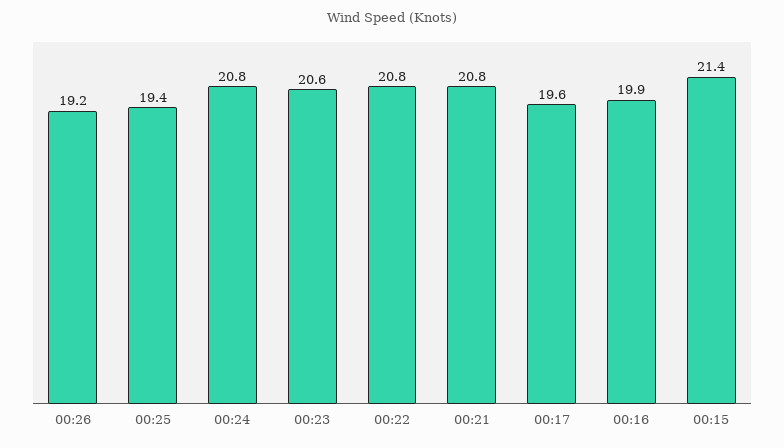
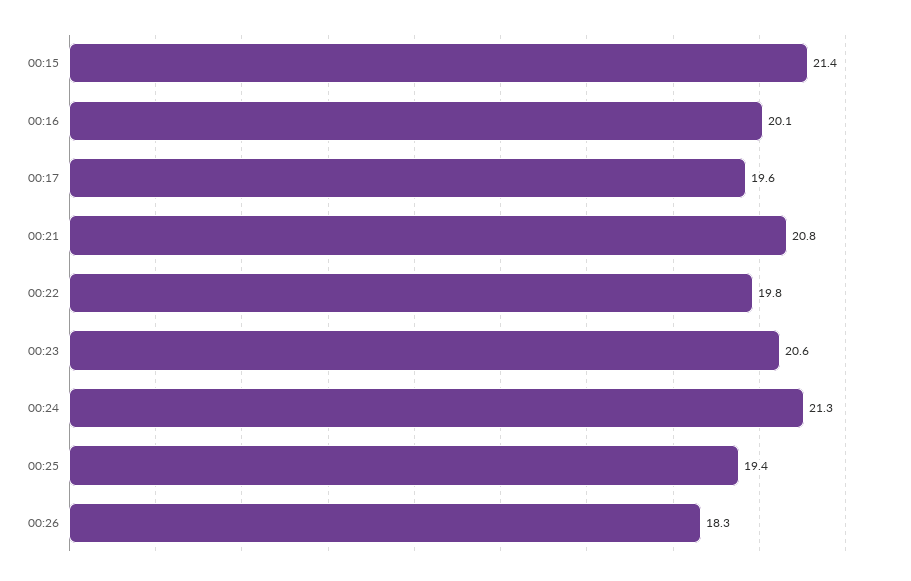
00:26: 19.2 -> 18.3
00:24: 20.8 -> 21.3
00:22: 20.8 -> 19.8
00:16: 19.9 -> 20.1

